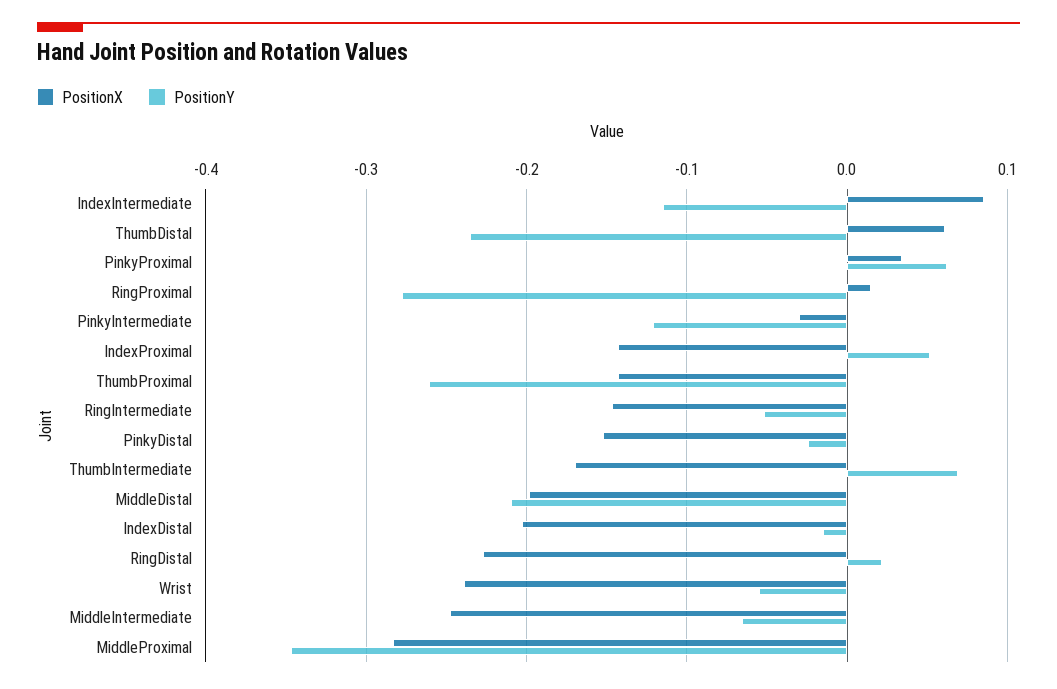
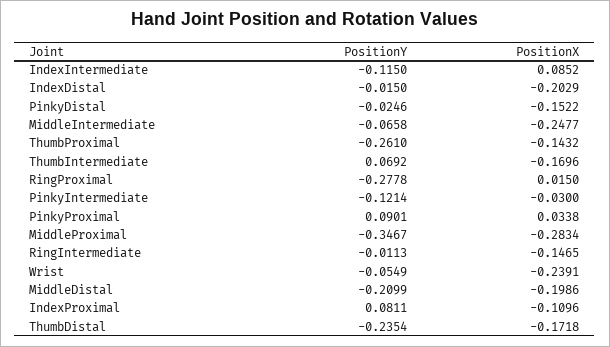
PositionX, ThumbDistal: 0.06 -> -0.1718
PositionY, PinkyProximal: 0.06 -> 0.0901
PositionX, IndexProximal: -0.14 -> -0.1096
PositionY, IndexProximal: 0.05 -> 0.0811
PositionY, RingIntermediate: -0.05 -> -0.0113
PositionX, RingDistal: -0.23 -> none
PositionY, RingDistal: 0.02 -> none

